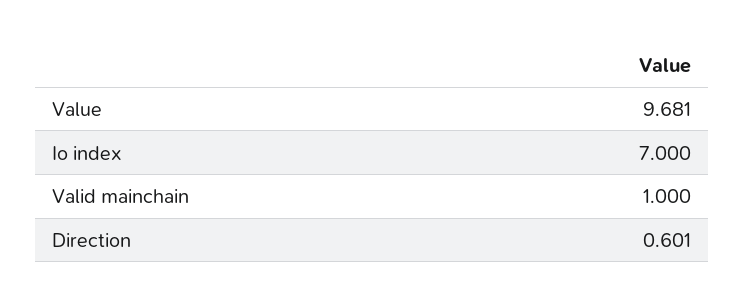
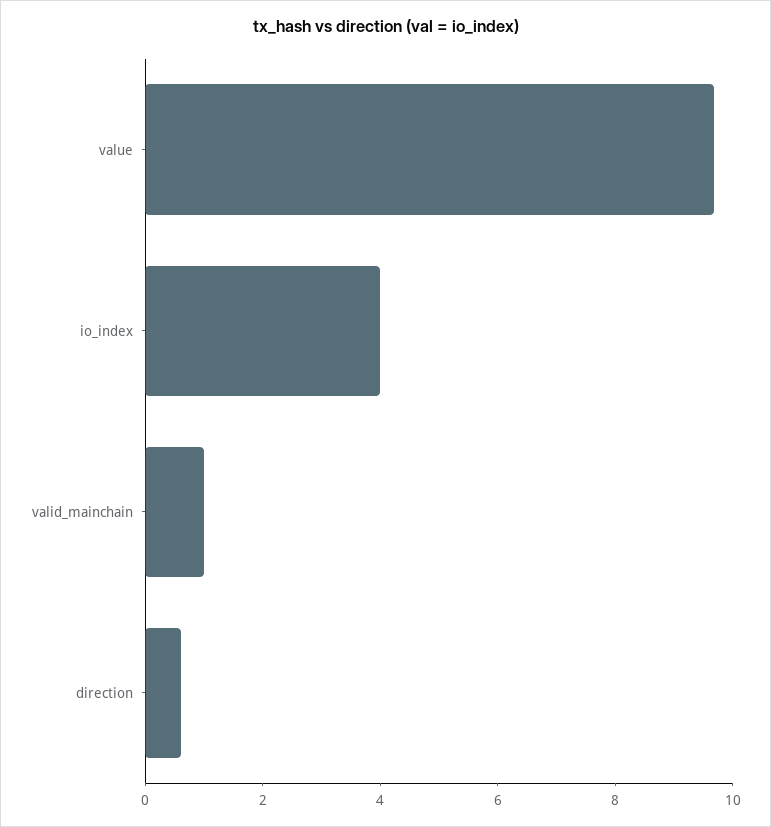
Io index: 7 -> 4

